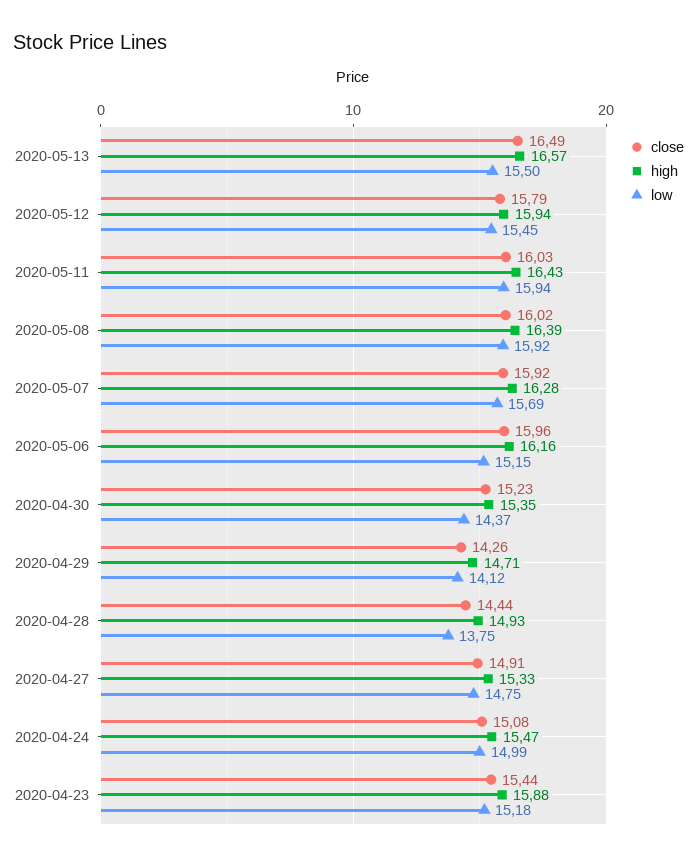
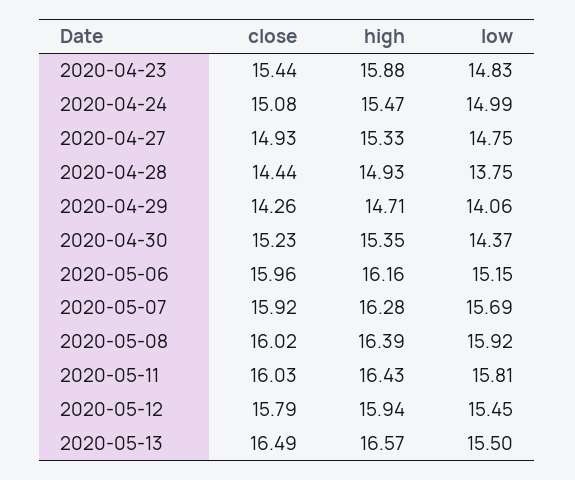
low, 2020-05-11: 15.94 -> 15.81
low, 2020-04-29: 14.12 -> 14.06
close, 2020-04-27: 14.91 -> 14.93
low, 2020-04-23: 15.18 -> 14.83

